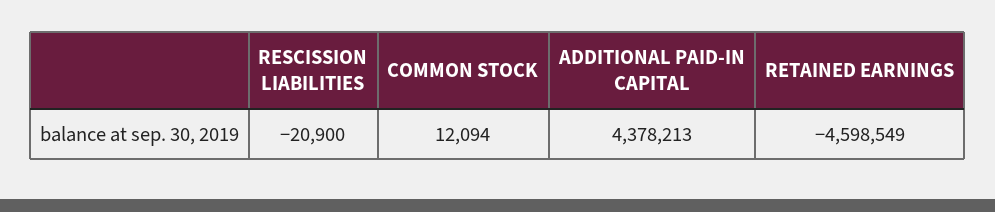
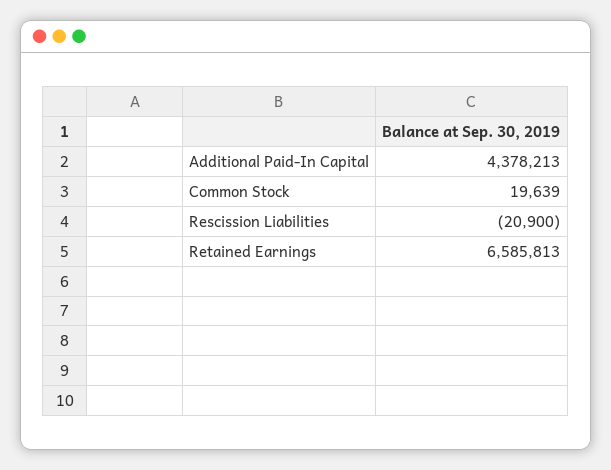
COMMON STOCK: 12094 -> 19639
RETAINED EARNINGS: -4598549 -> 6585813

